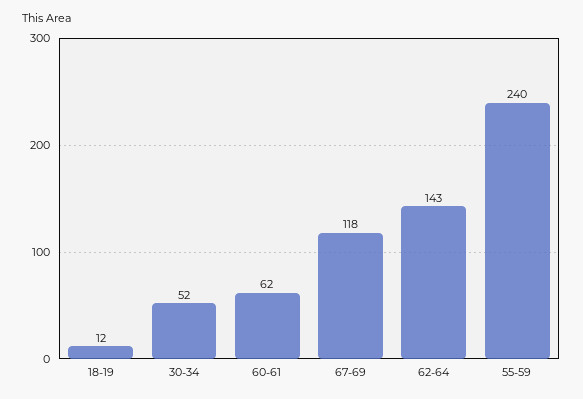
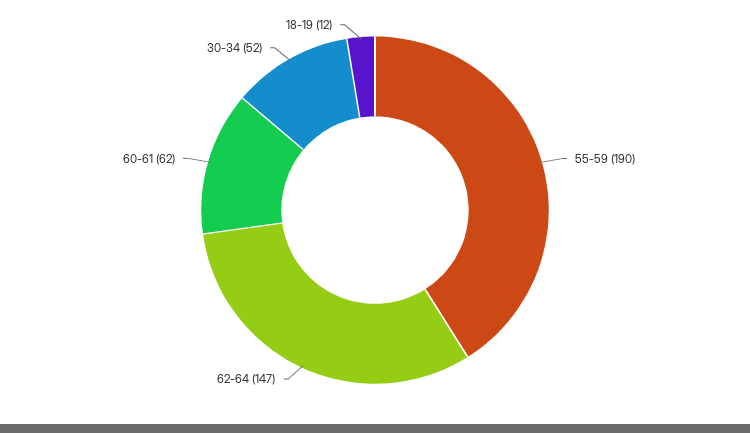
67-69: 118 -> none
62-64: 143 -> 147
55-59: 240 -> 190

